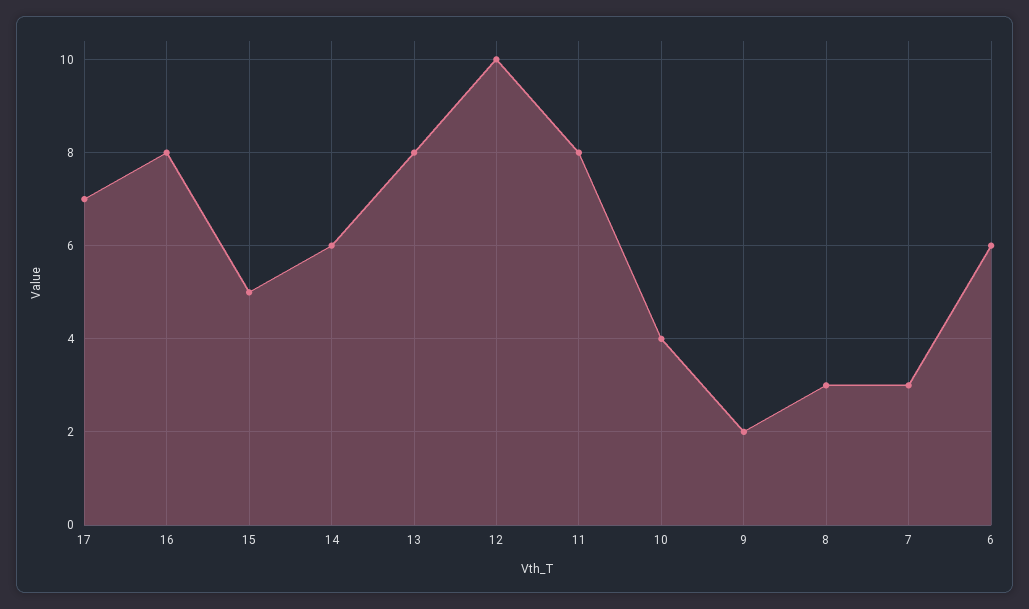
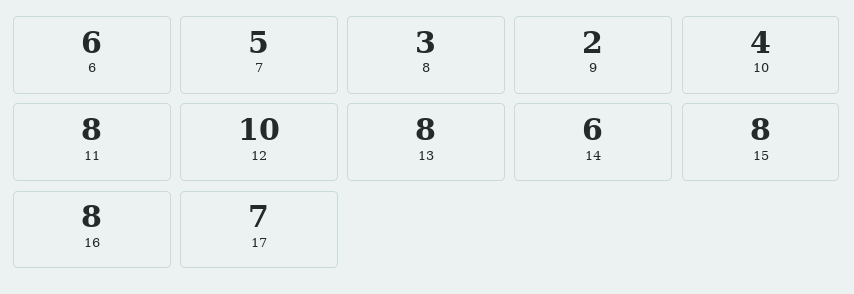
15: 5 -> 8
7: 3 -> 5

